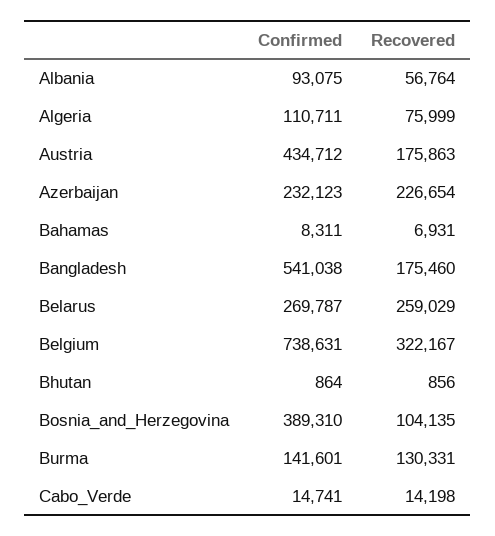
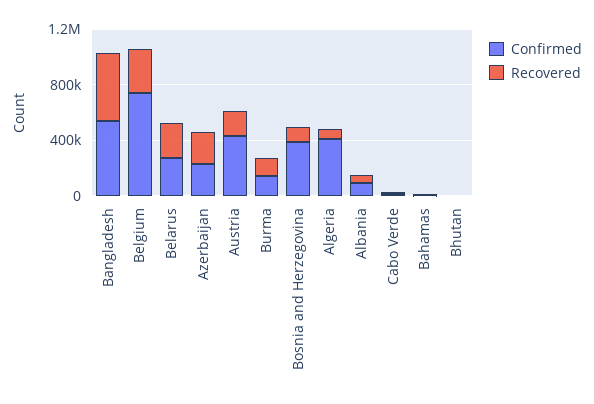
Confirmed, Algeria: 110711 -> 400000
Recovered, Bangladesh: 175460 -> 500000

